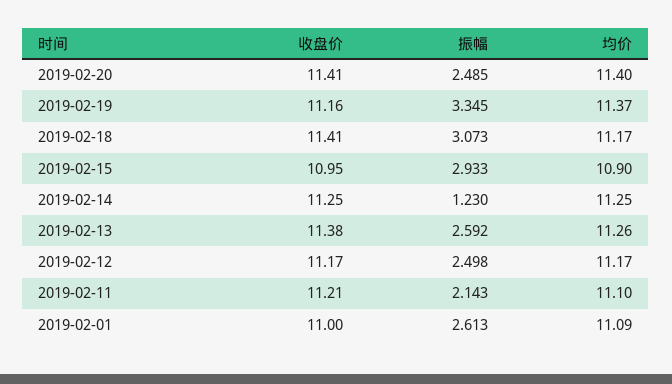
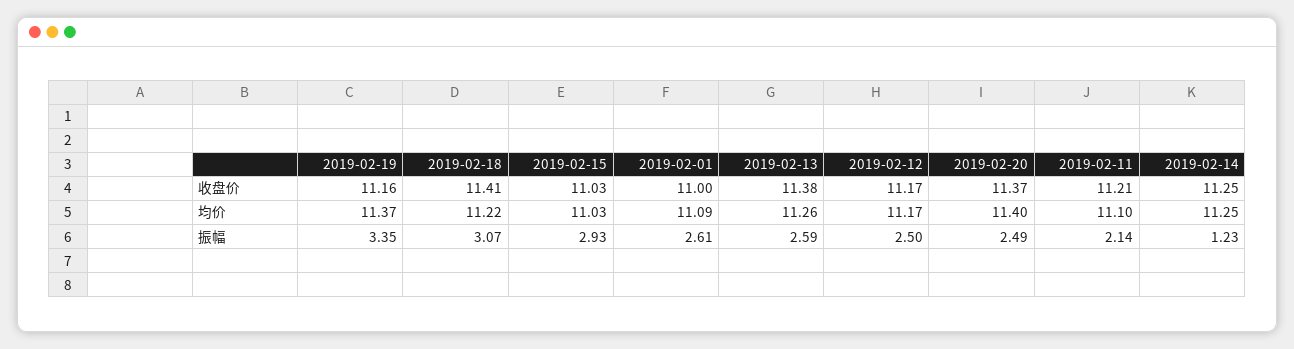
收盘价, 2019-02-20: 11.41 -> 11.37
均价, 2019-02-18: 11.17 -> 11.22
收盘价, 2019-02-15: 10.95 -> 11.03
均价, 2019-02-15: 10.9 -> 11.03

